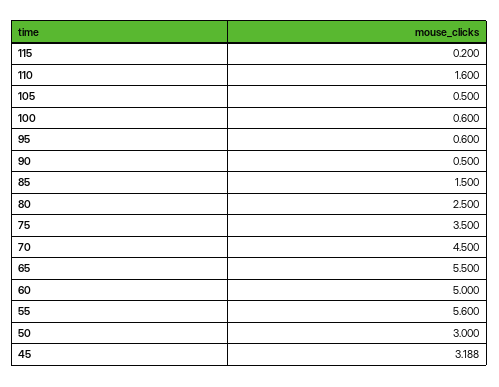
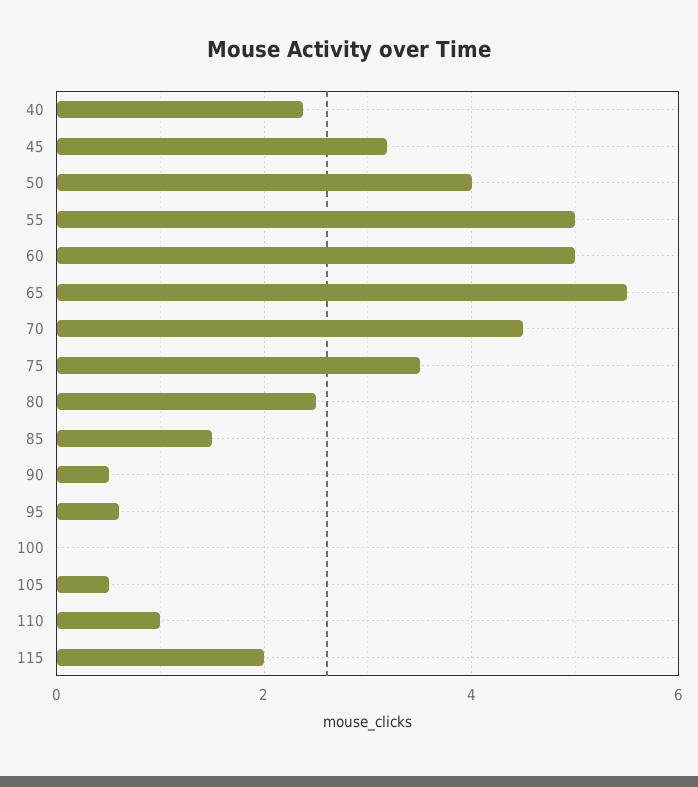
115: 0.2 -> 2
110: 1.6 -> 1
100: 0.6 -> 0
55: 5.6 -> 5
50: 3 -> 4
40: none -> 2.4

